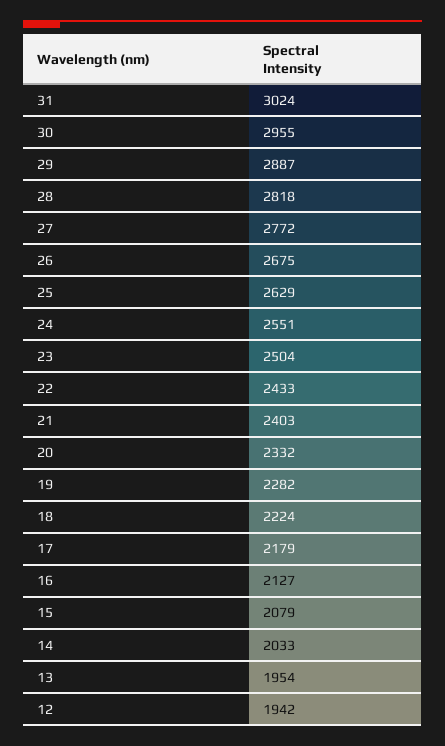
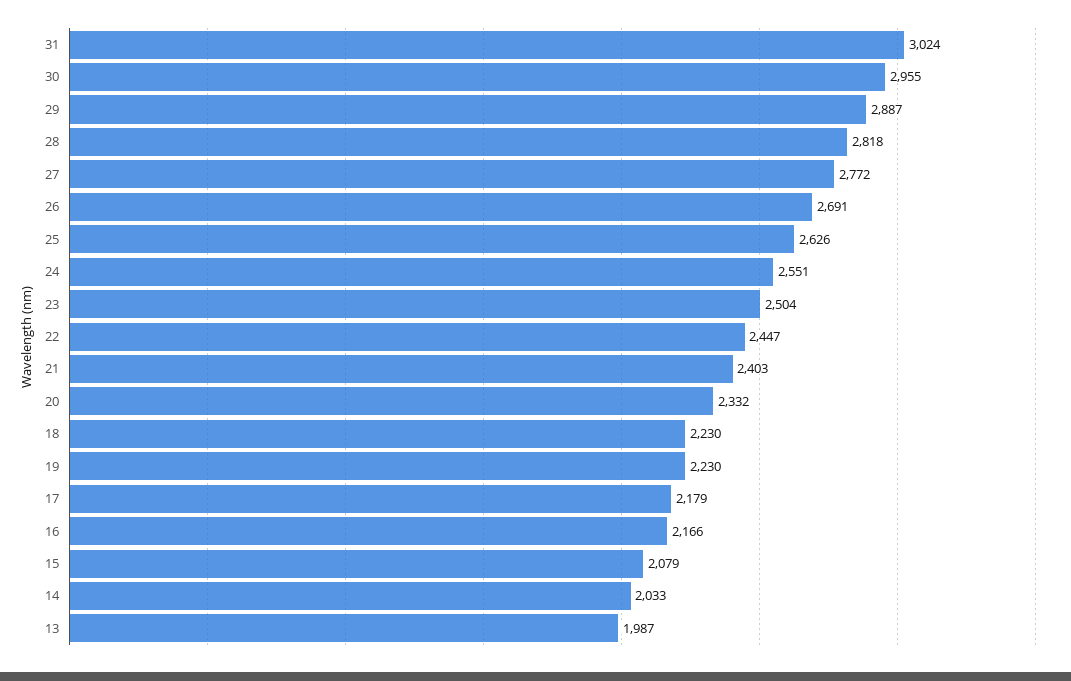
26: 2675 -> 2691
25: 2629 -> 2626
22: 2433 -> 2447
19: 2282 -> 2230
18: 2224 -> 2230
16: 2127 -> 2166
13: 1954 -> 1987
12: 1942 -> none

